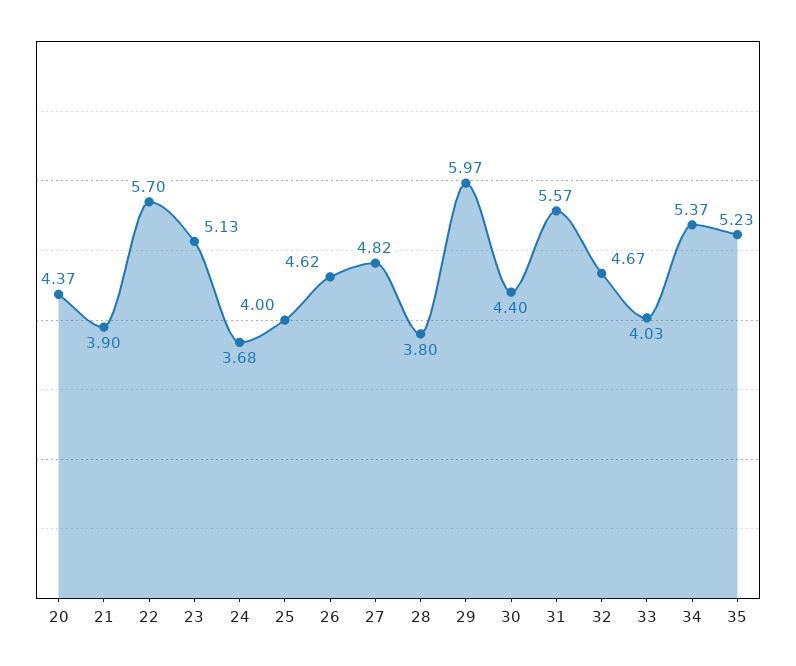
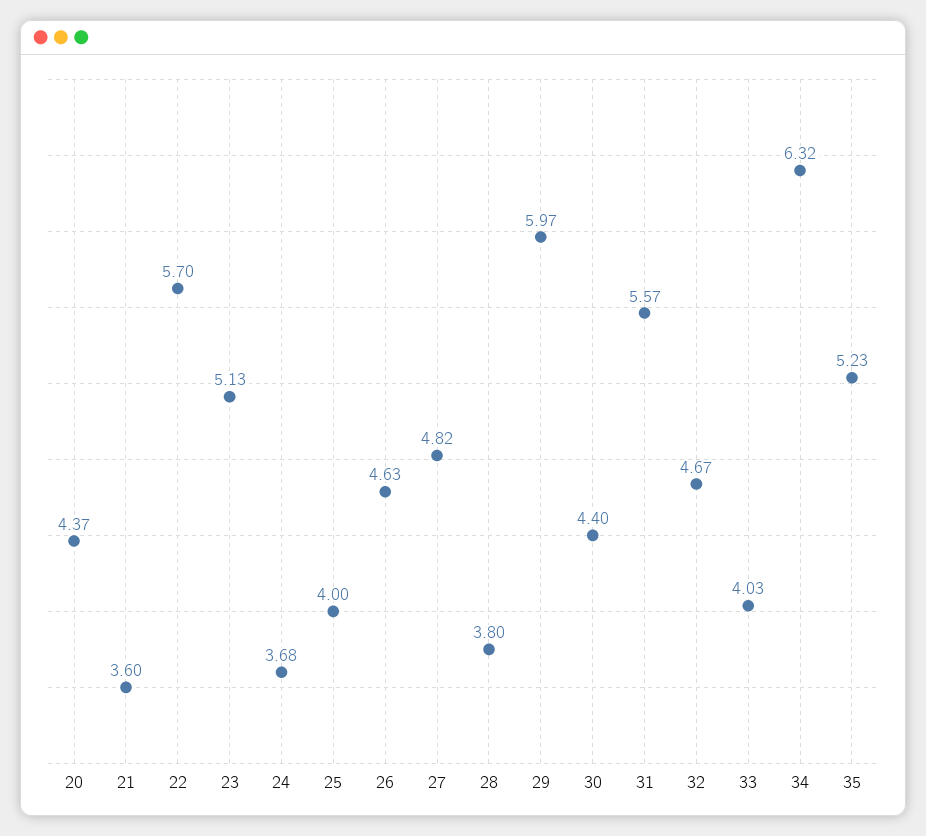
21: 3.9 -> 3.6
26: 4.62 -> 4.63
34: 5.37 -> 6.32

